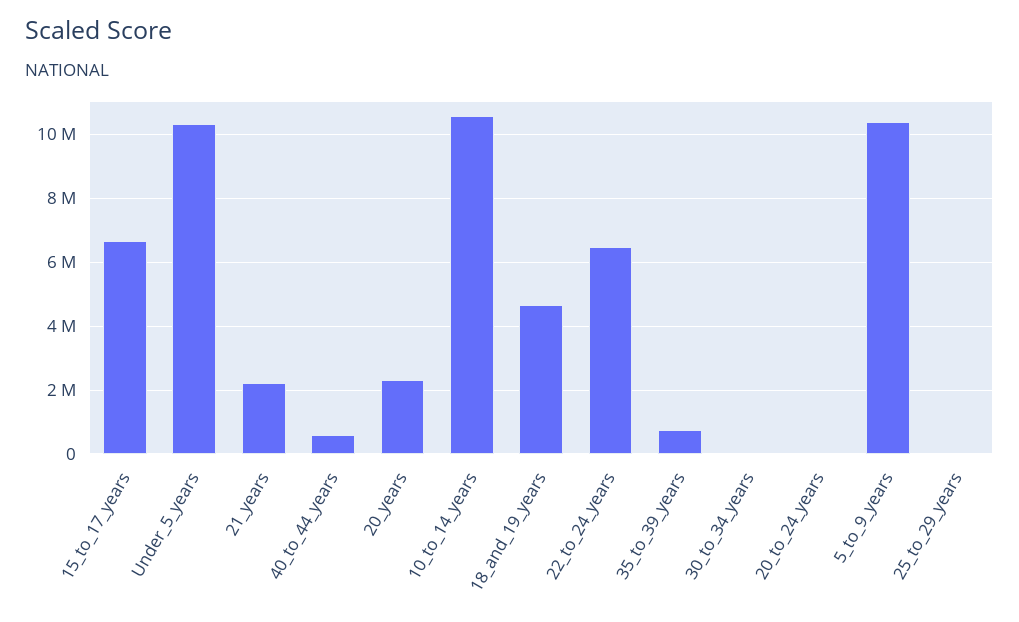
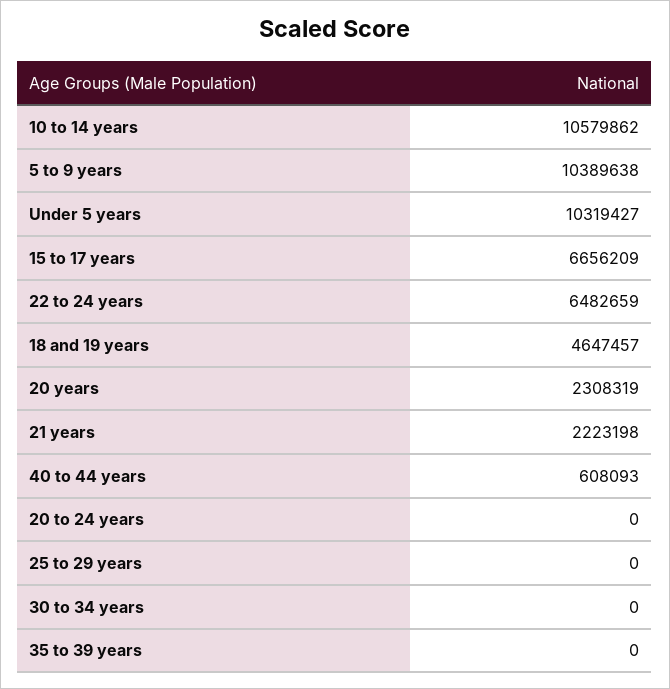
35_to_39_years: 800000 -> 0

